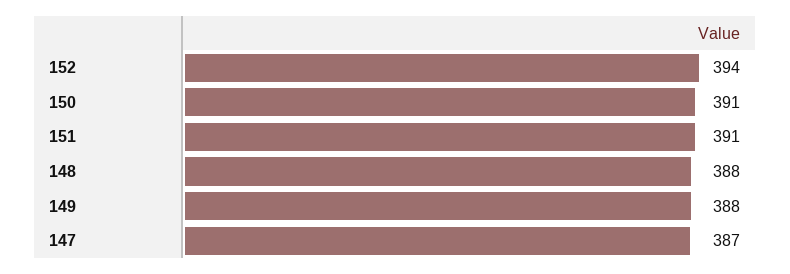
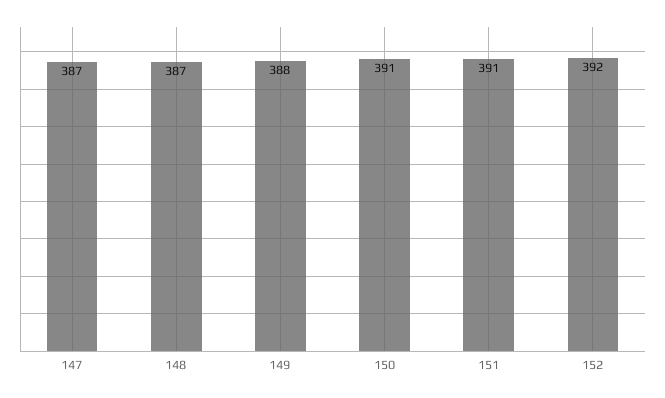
152: 394 -> 392
148: 388 -> 387

